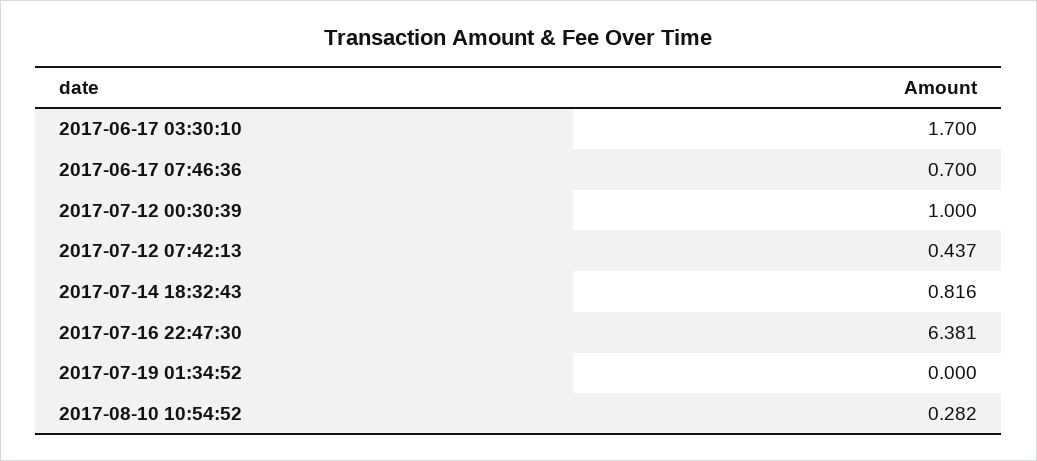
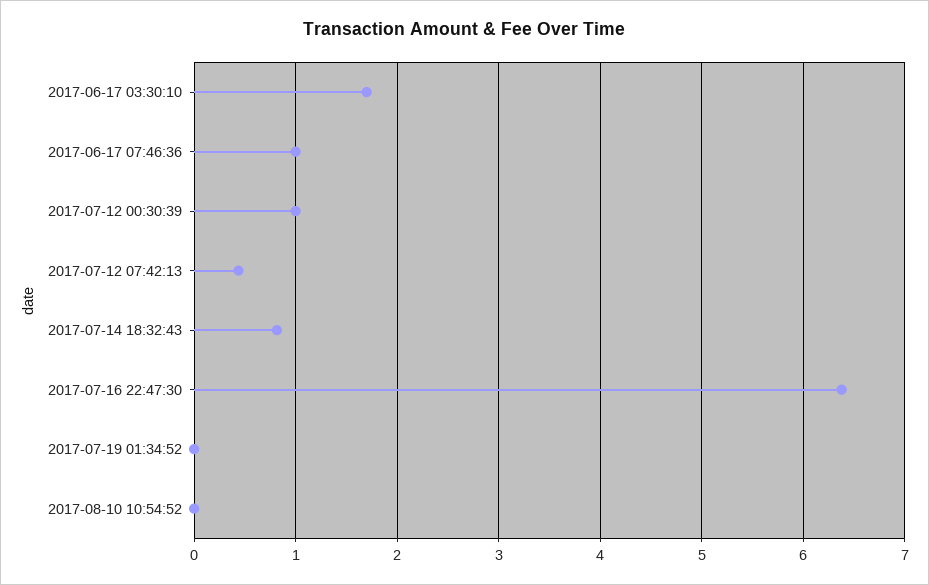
2017-06-17 07:46:36: 0.7 -> 1
2017-08-10 10:54:52: 0.282 -> 0

